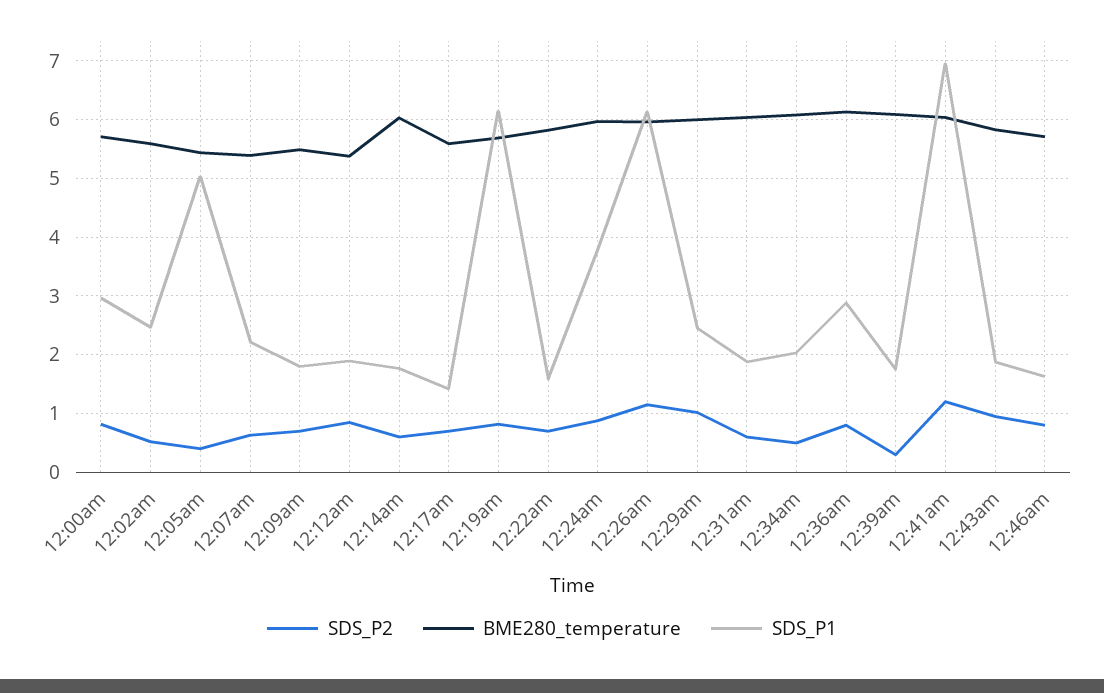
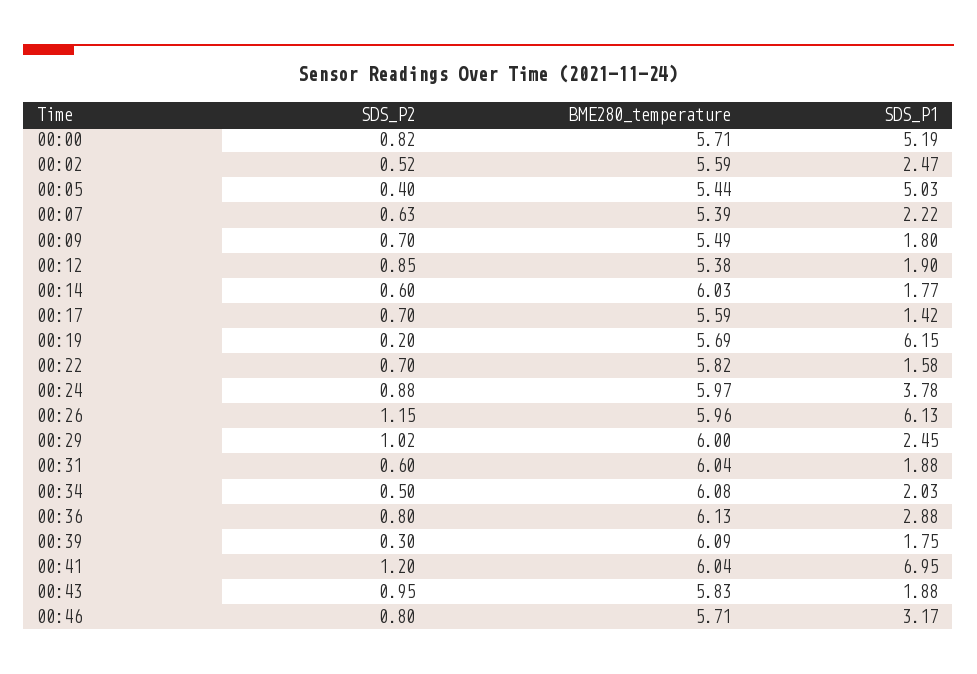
SDS_P1, 12:00am: 3 -> 5.19
SDS_P2, 12:19am: 0.8 -> 0.2
SDS_P1, 12:46am: 1.6 -> 3.17

